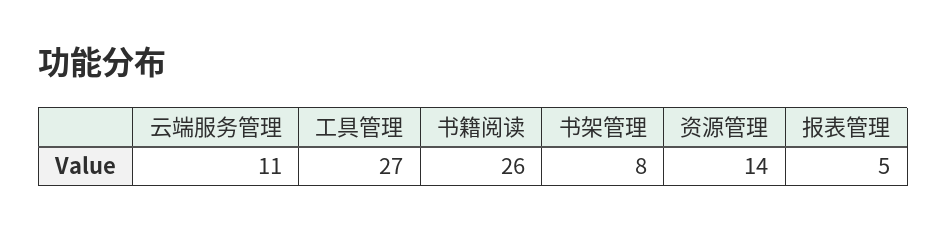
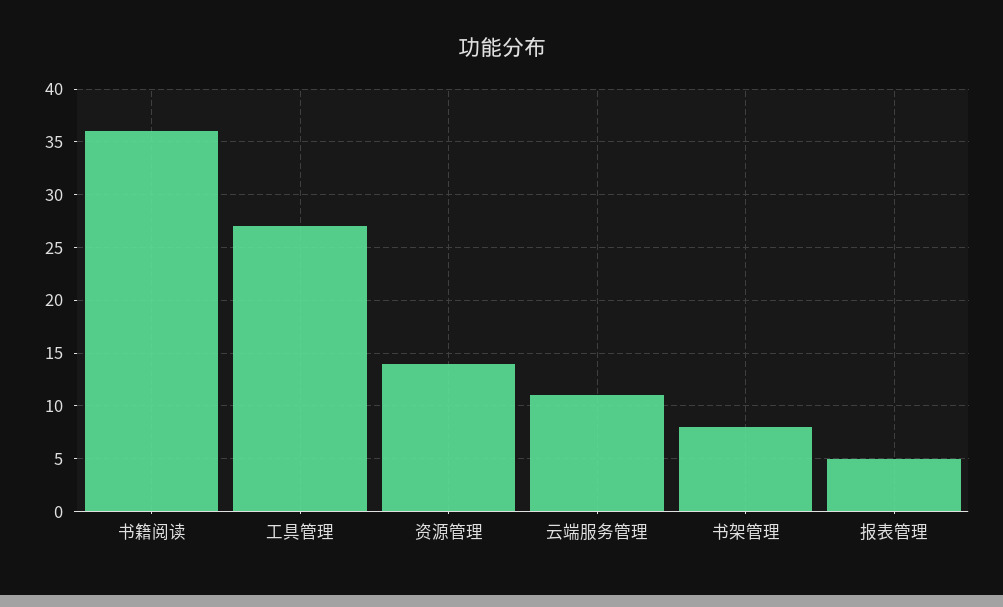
书籍阅读: 26 -> 36

